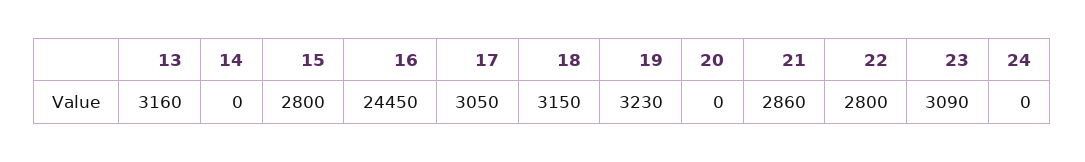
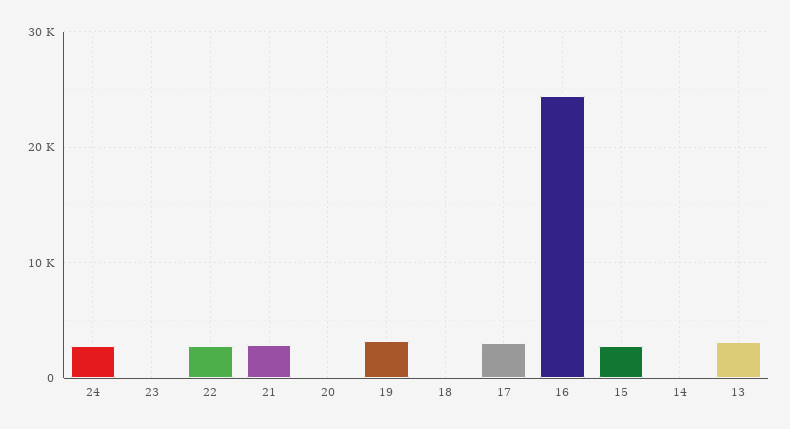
18: 3150 -> 0
23: 3090 -> 0
24: 0 -> 3000

